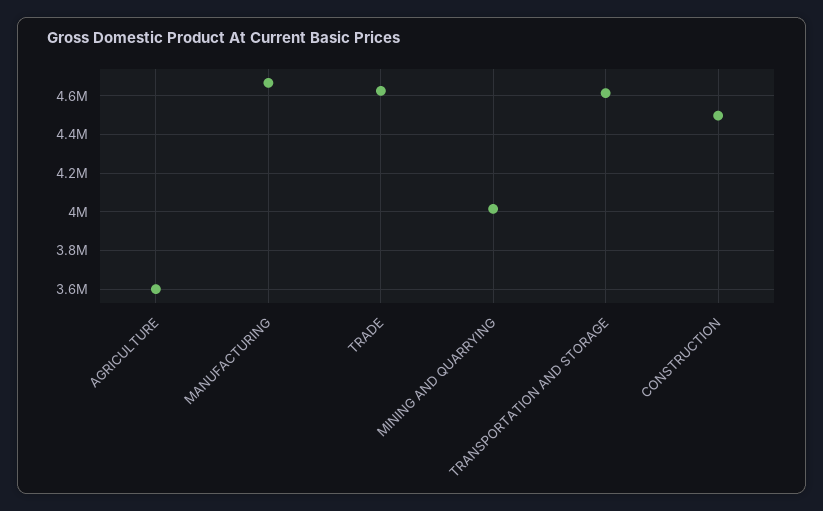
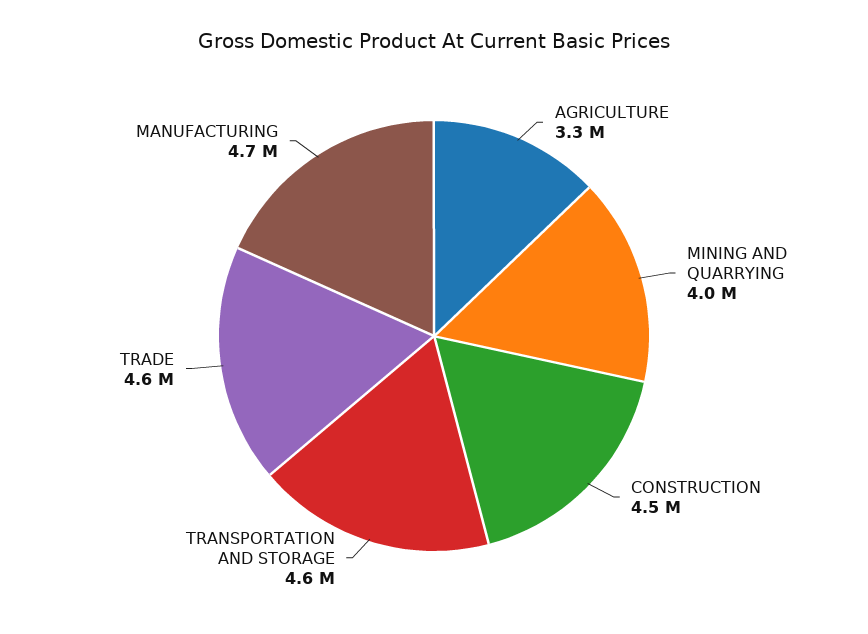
AGRICULTURE: 3600000 -> 3300000

